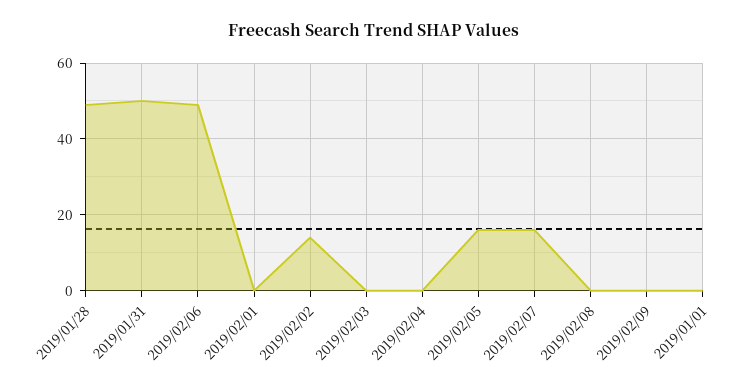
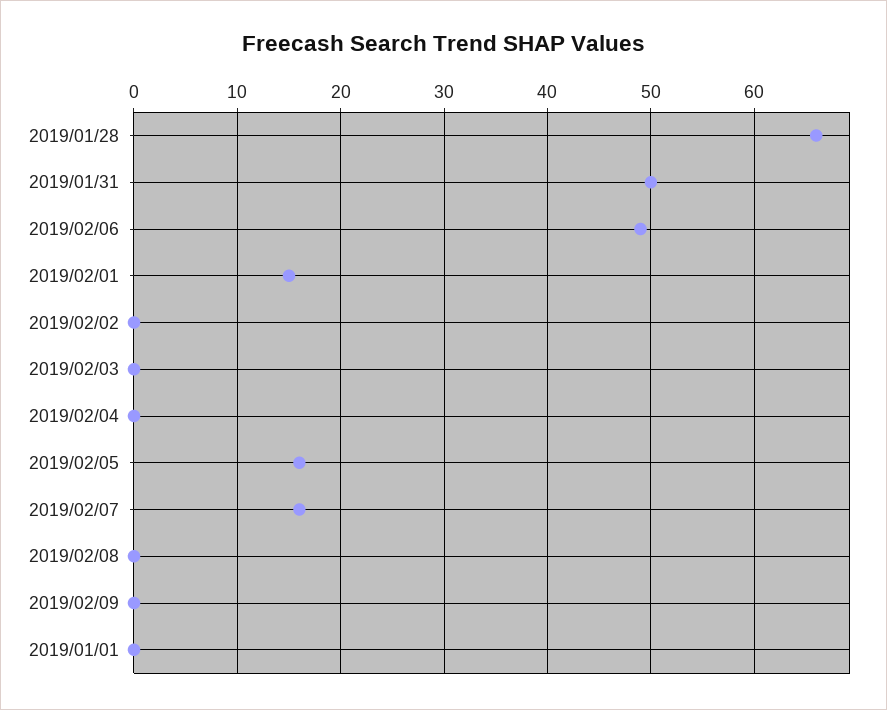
2019/01/28: 50 -> 66
2019/02/01: 0 -> 15
2019/02/02: 15 -> 0

